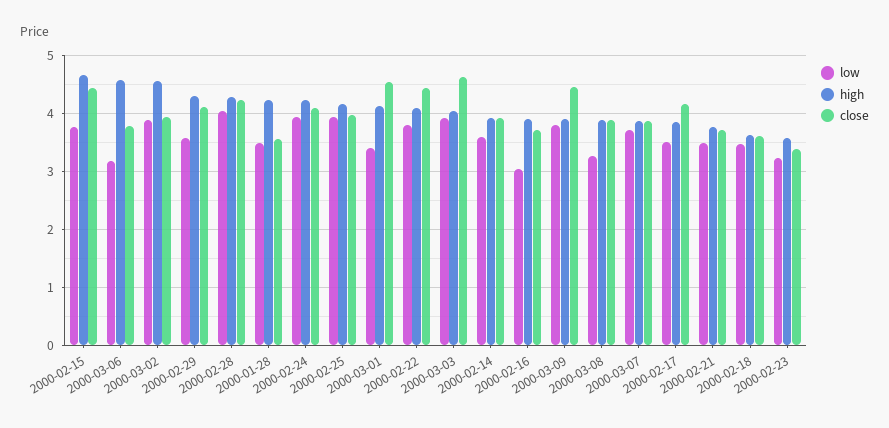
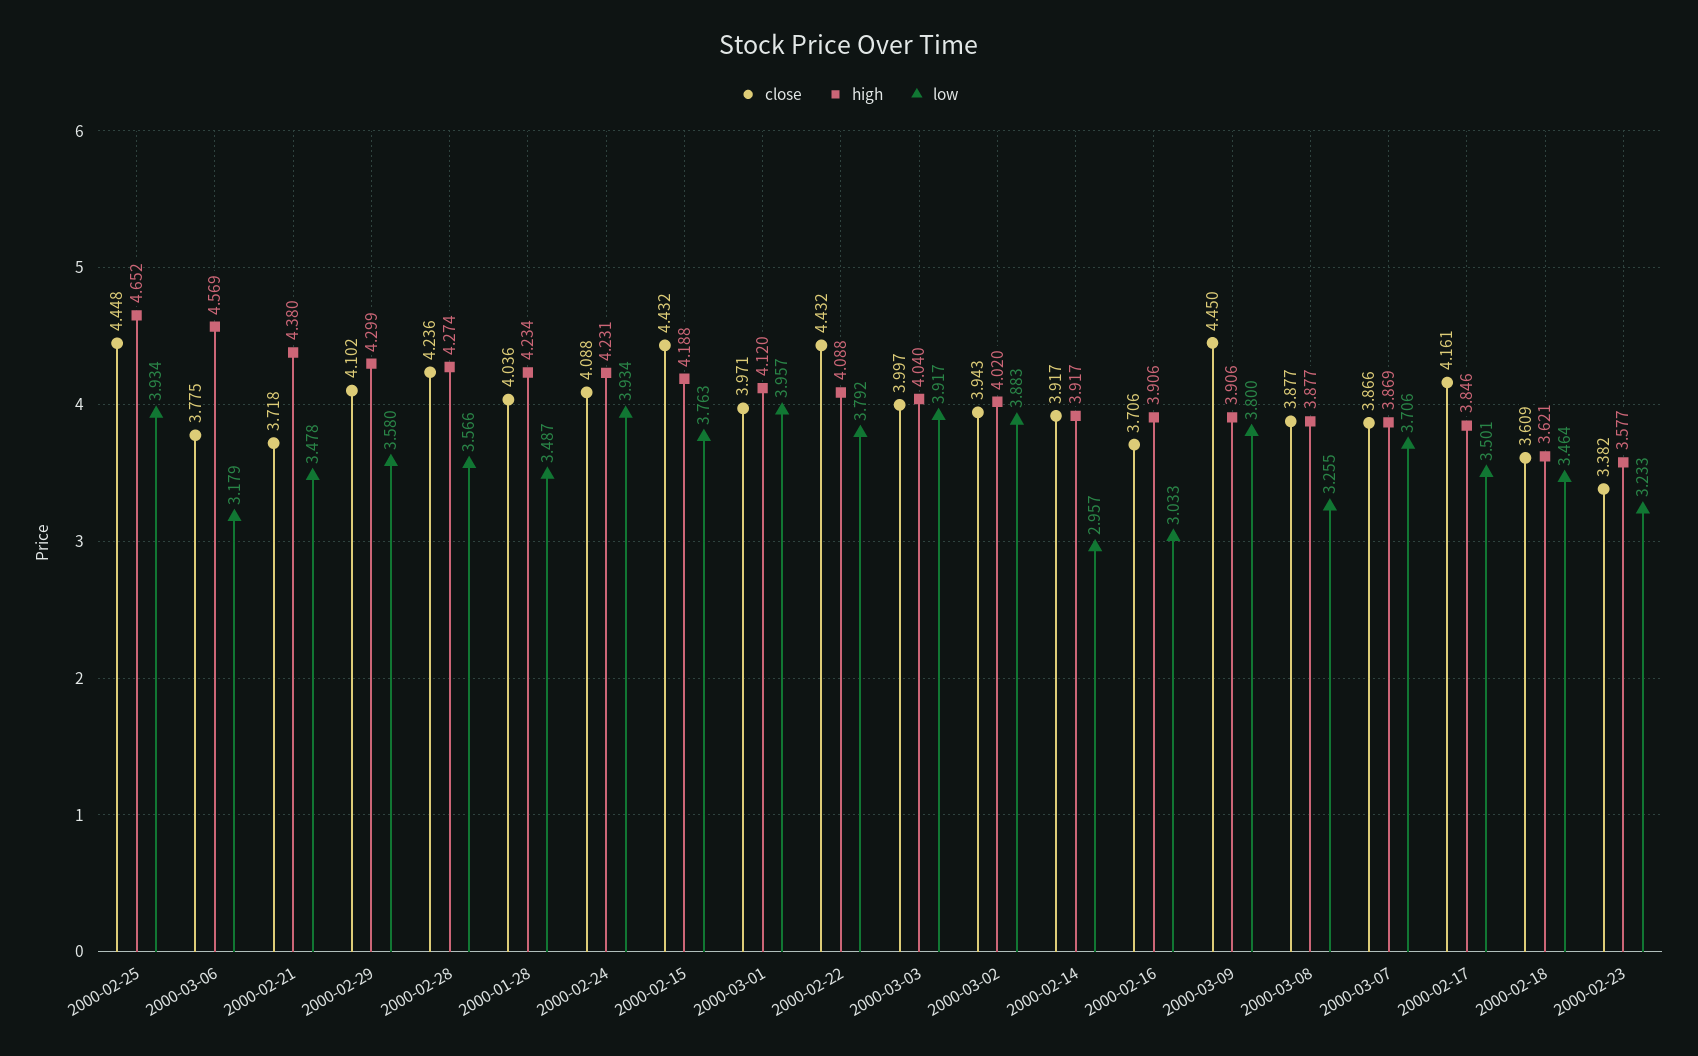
high, 2000-02-15: 4.6 -> 4.188
high, 2000-03-02: 4.6 -> 4.02
low, 2000-02-28: 4 -> 3.566
close, 2000-01-28: 3.6 -> 4.036
high, 2000-02-25: 4.2 -> 4.652
close, 2000-02-25: 4 -> 4.448
low, 2000-03-01: 3.4 -> 3.957
close, 2000-03-01: 4.6 -> 3.971
close, 2000-03-03: 4.6 -> 3.997
low, 2000-02-14: 3.6 -> 2.957
high, 2000-02-21: 3.8 -> 4.38

